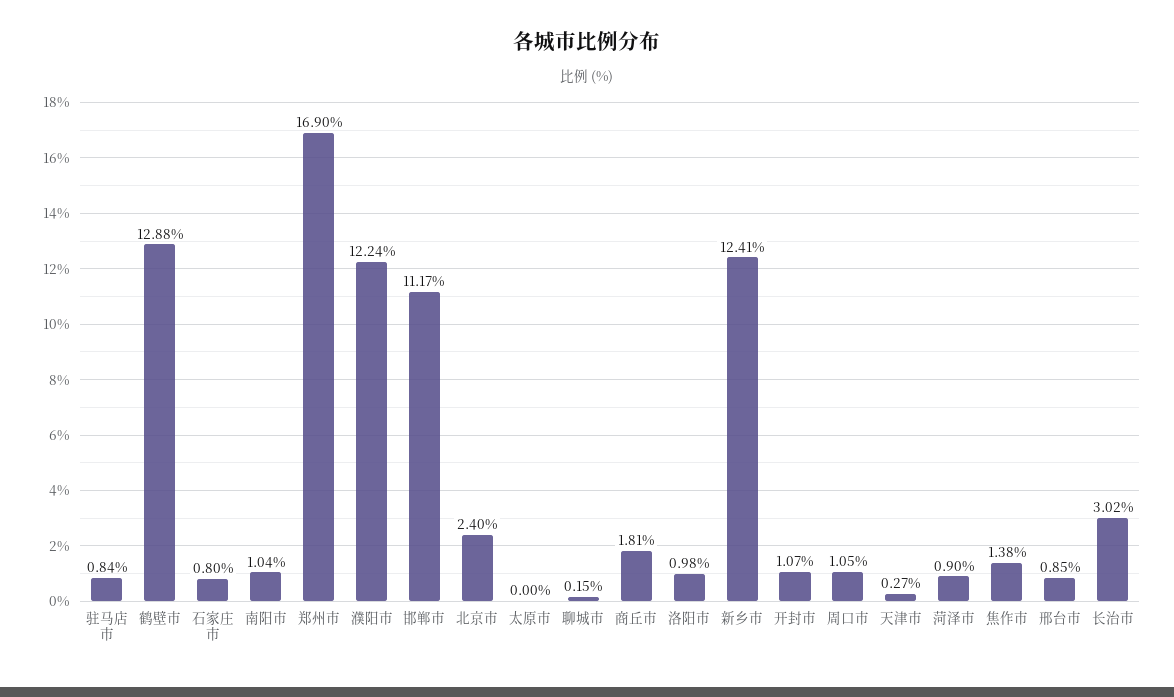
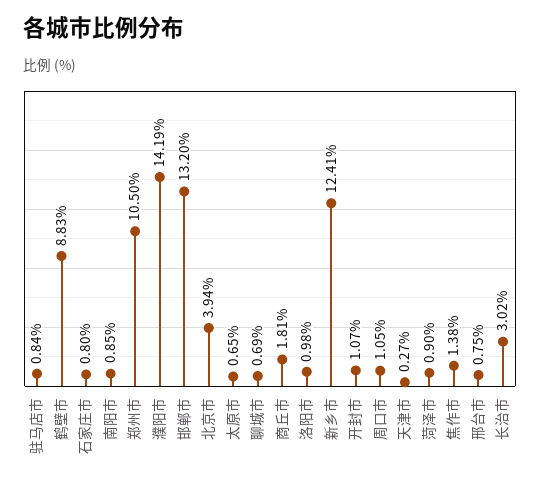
鹤壁市: 12.88 -> 8.83
南阳市: 1.04 -> 0.85
郑州市: 16.9 -> 10.5
濮阳市: 12.24 -> 14.19
邯郸市: 11.17 -> 13.2
北京市: 2.4 -> 3.94
太原市: 0 -> 0.65
聊城市: 0.15 -> 0.69
邢台市: 0.85 -> 0.75

